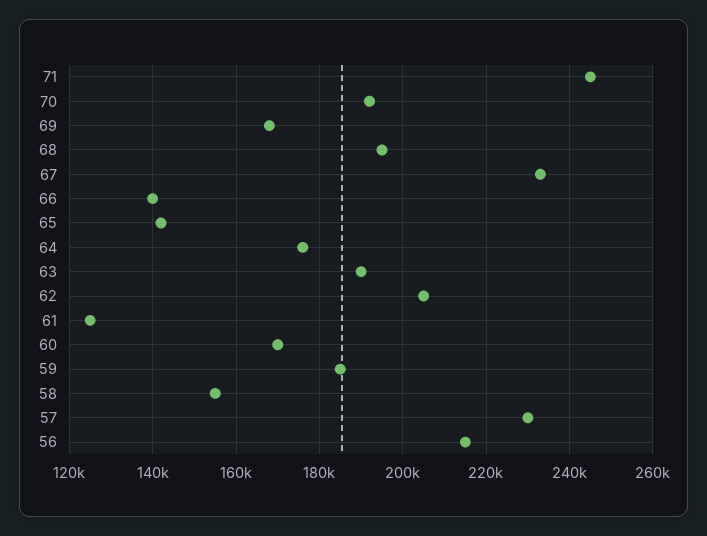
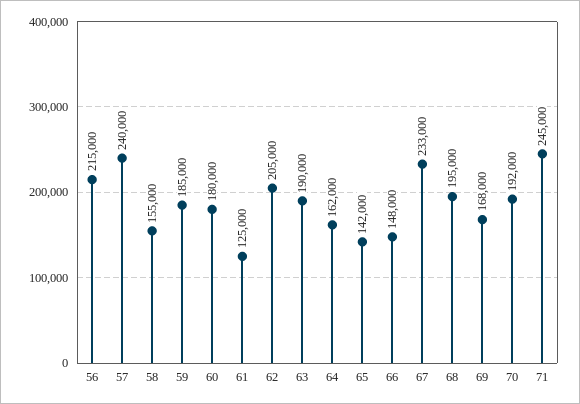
66: 140000 -> 148000
64: 176000 -> 162000
60: 170000 -> 180000
57: 230000 -> 240000

